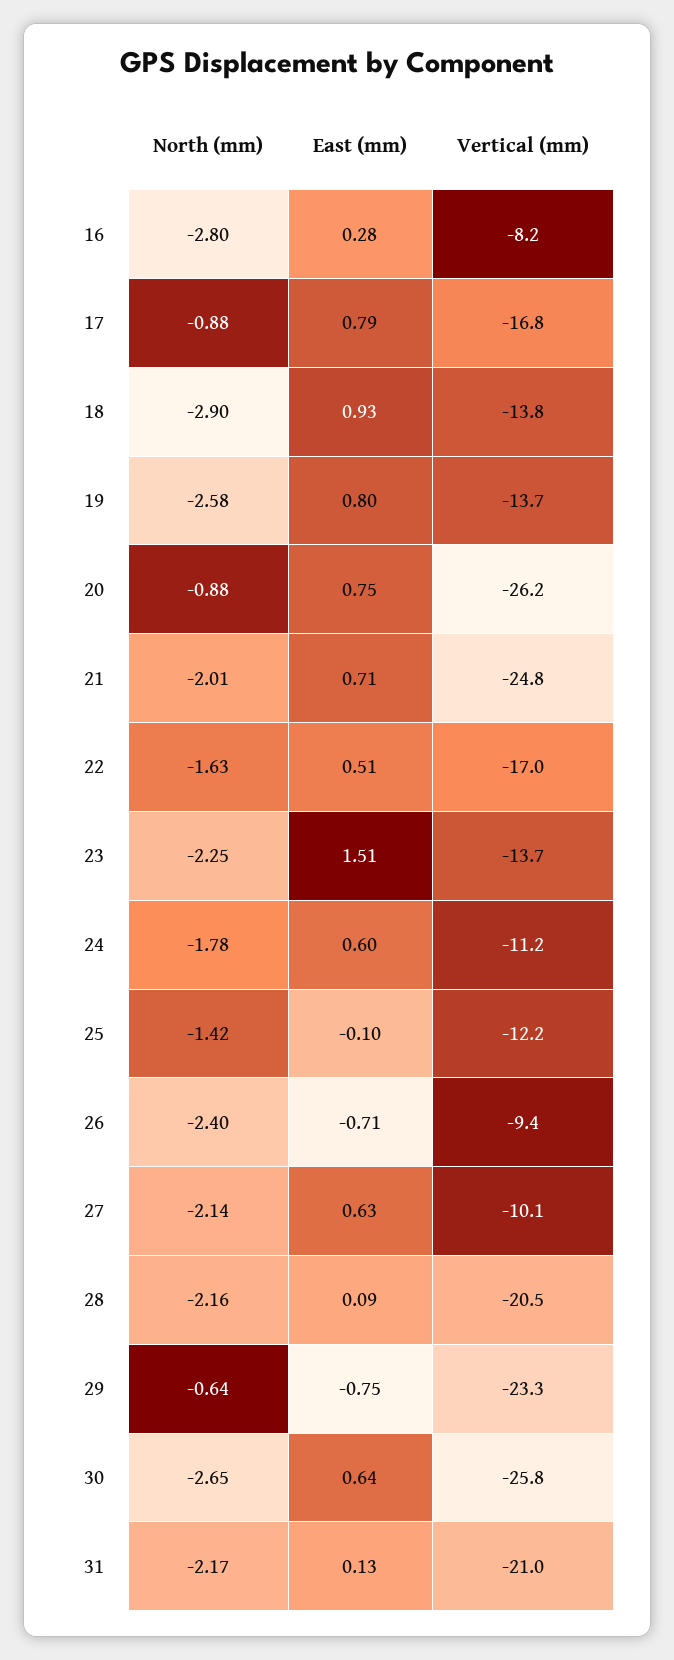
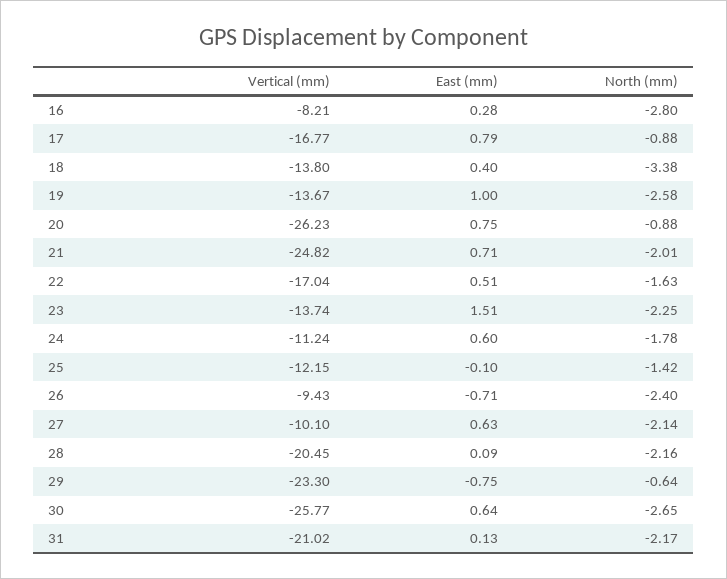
North (mm), 18: -2.9 -> -3.38
East (mm), 18: 0.93 -> 0.4
East (mm), 19: 0.8 -> 1

